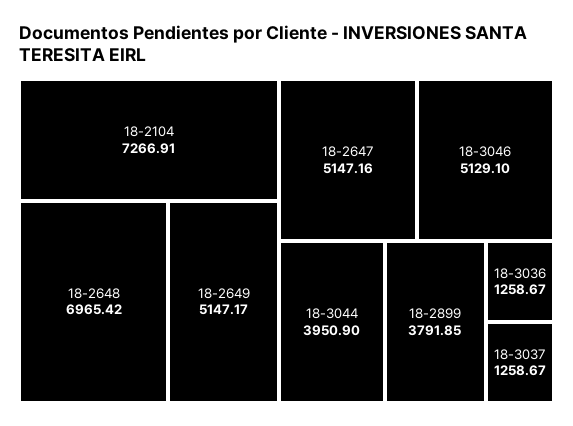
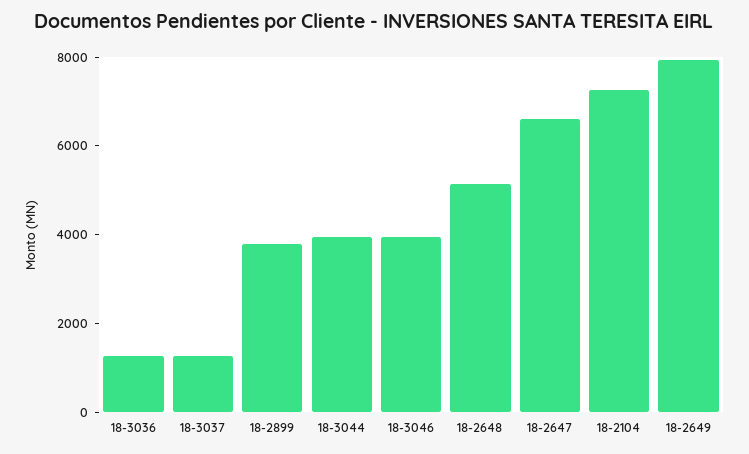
18-2648: 6965.42 -> 5000
18-2649: 5147.17 -> 8000
18-2647: 5147.16 -> 6500
18-3046: 5129.1 -> 4000

